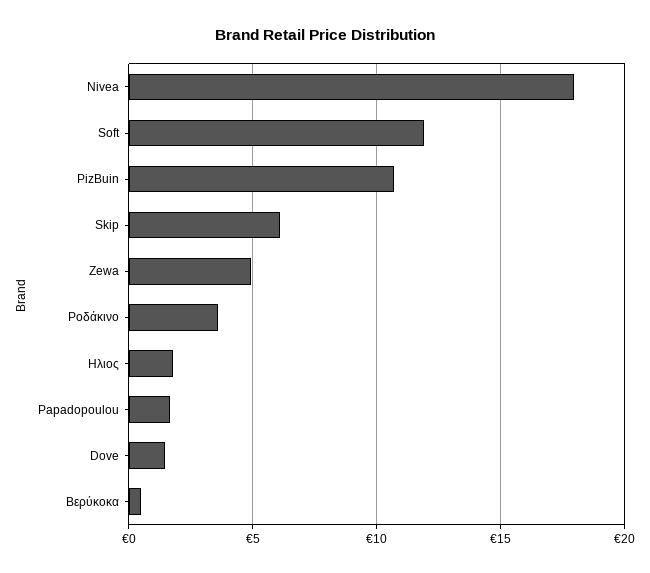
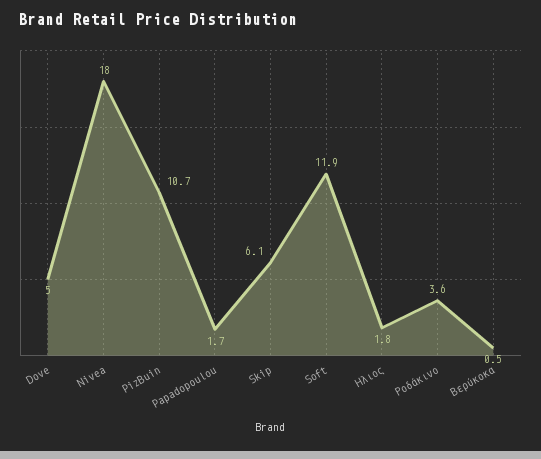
Zewa: 5 -> none
Dove: 1.5 -> 5

